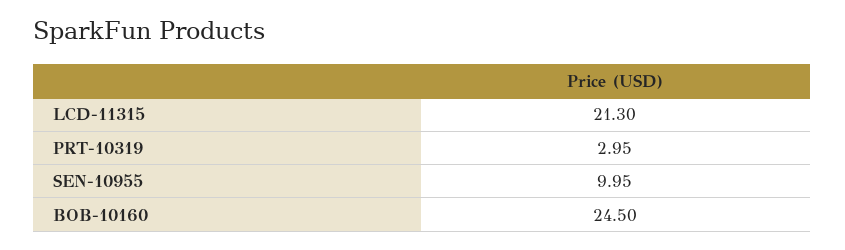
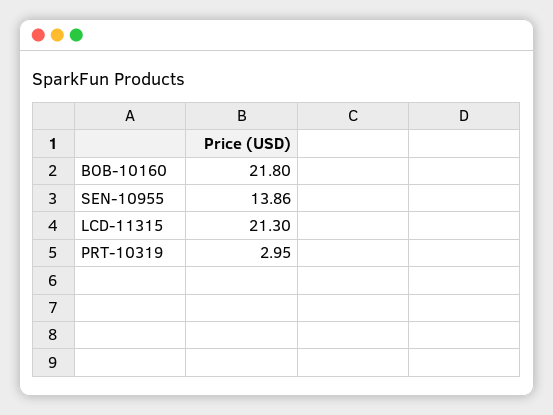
SEN-10955: 9.95 -> 13.86
BOB-10160: 24.5 -> 21.8

